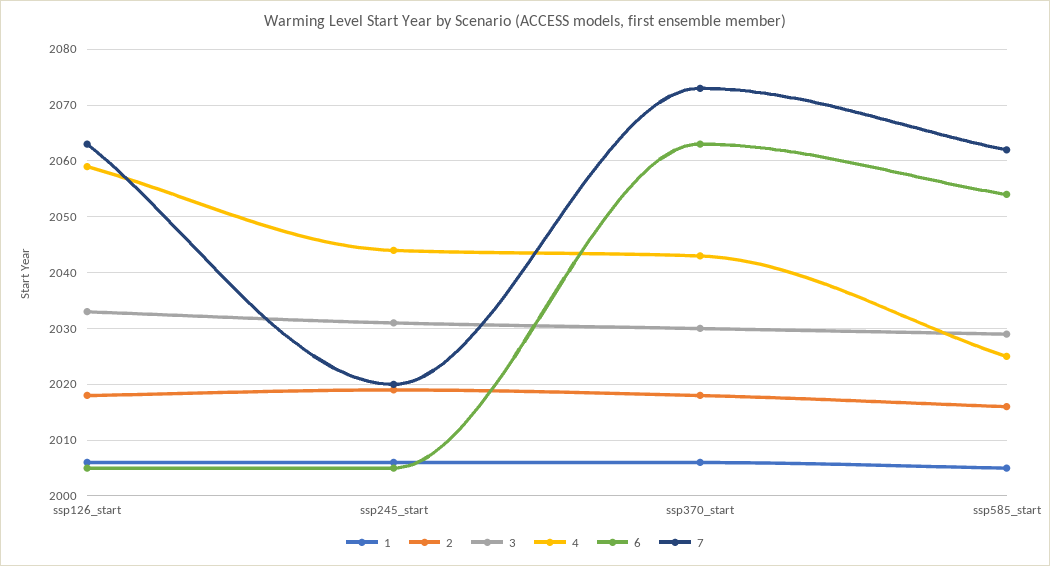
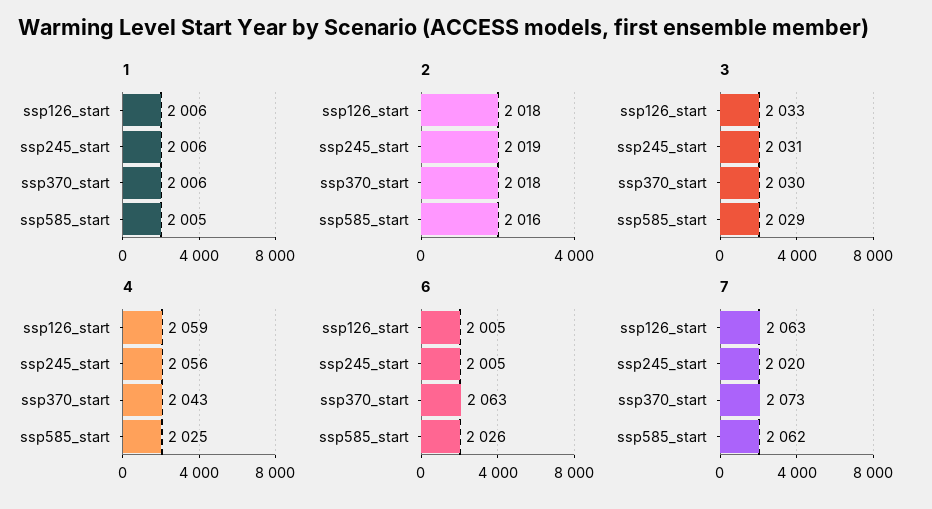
4, ssp245_start: 2045 -> 2056
6, ssp585_start: 2055 -> 2026

